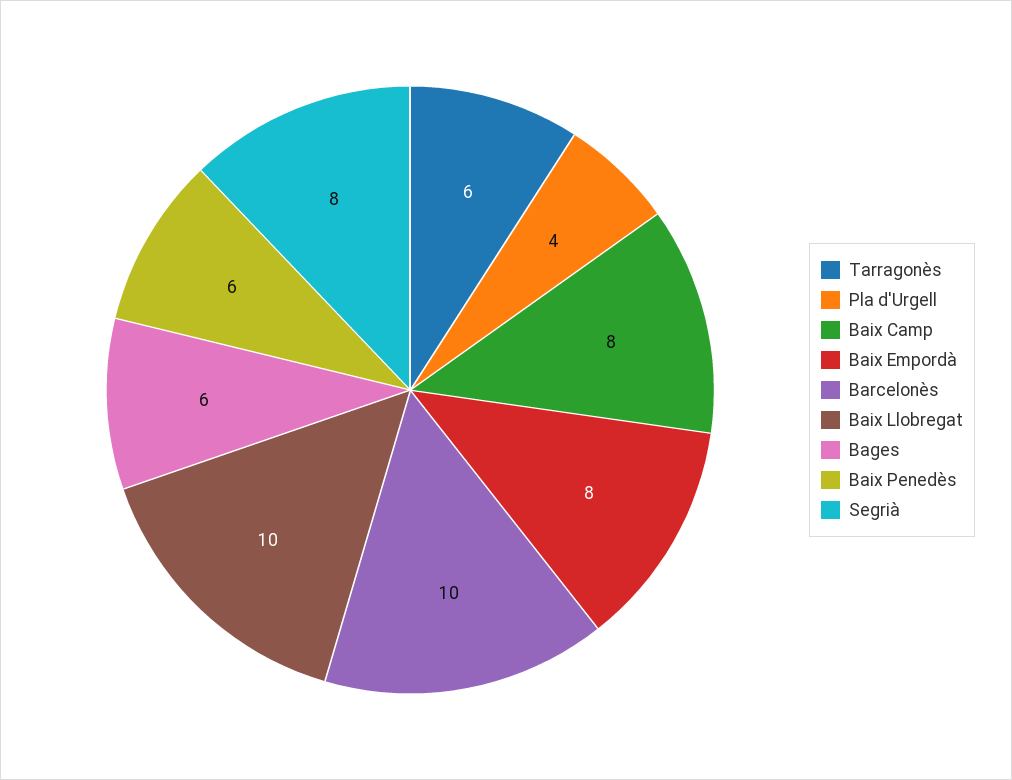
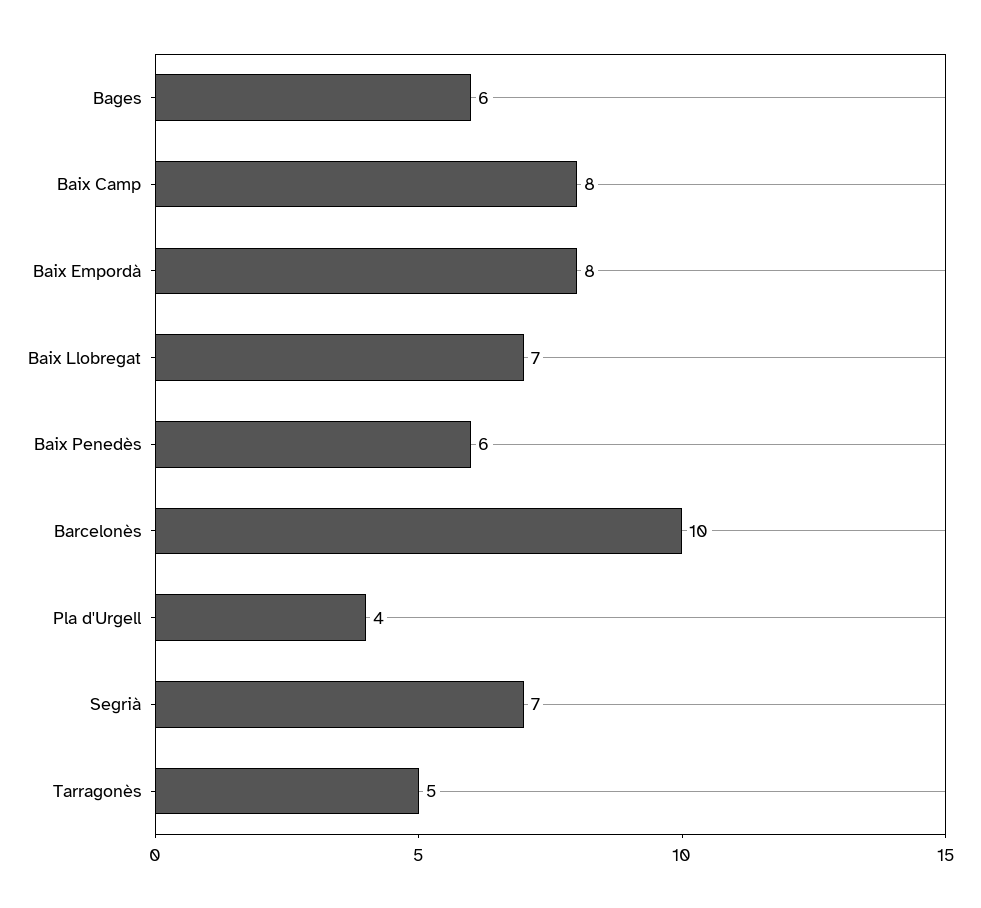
Tarragonès: 6 -> 5
Baix Llobregat: 10 -> 7
Segrià: 8 -> 7

